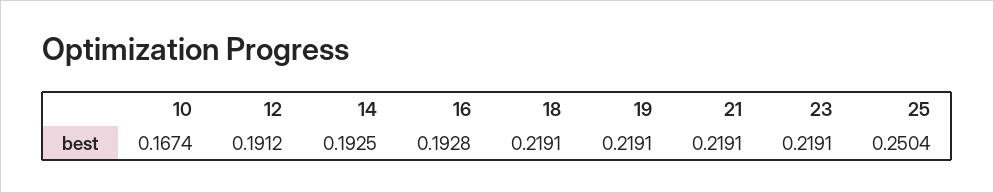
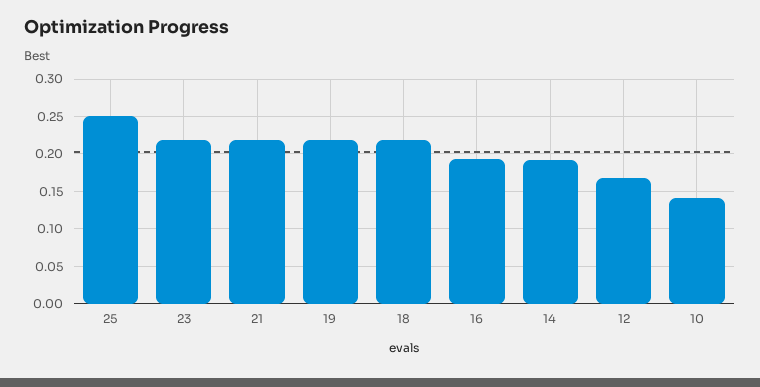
10: 0.1674 -> 0.14
12: 0.1912 -> 0.17

